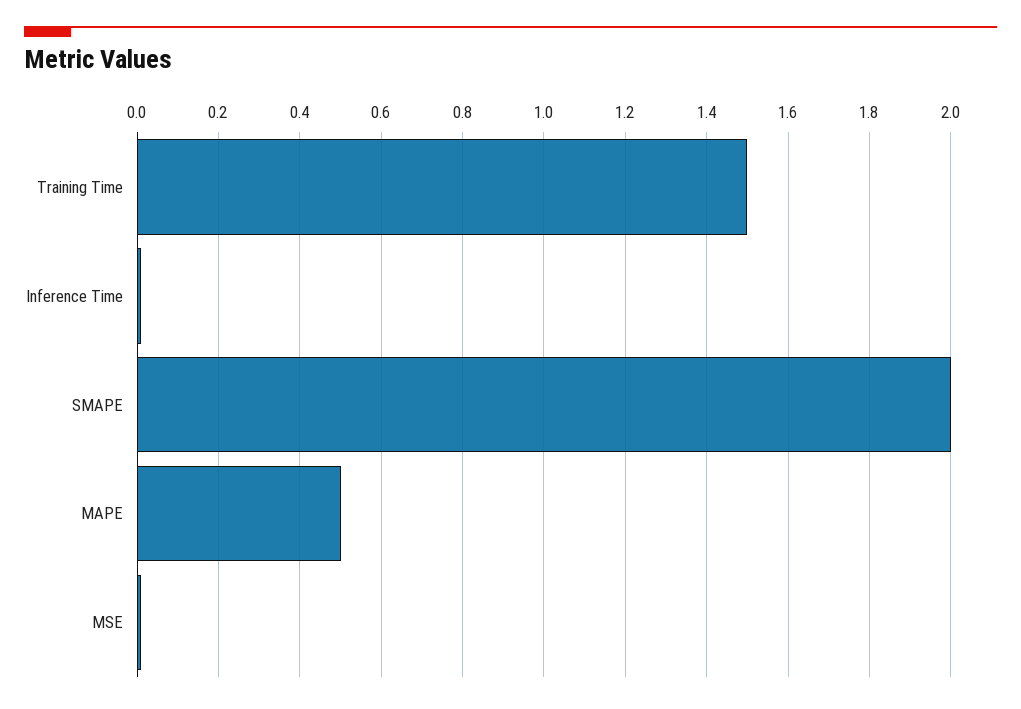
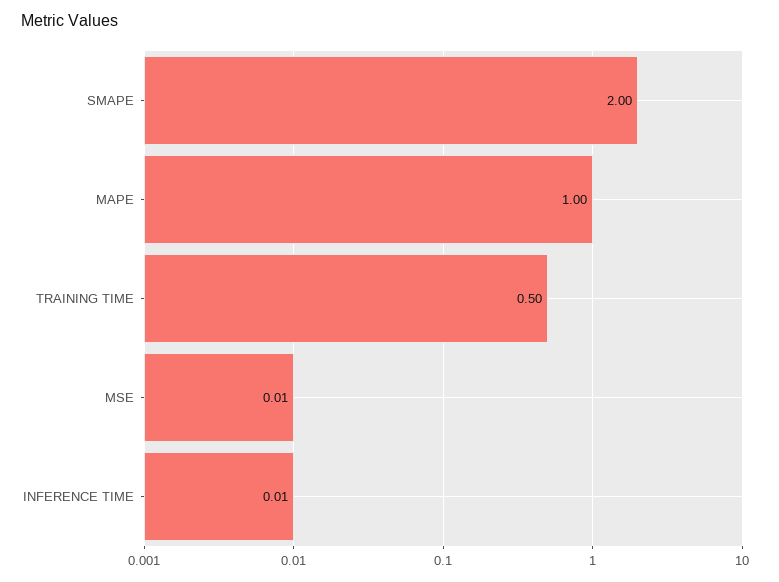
Training Time: 1.5 -> 0.5
MAPE: 0.5 -> 1

